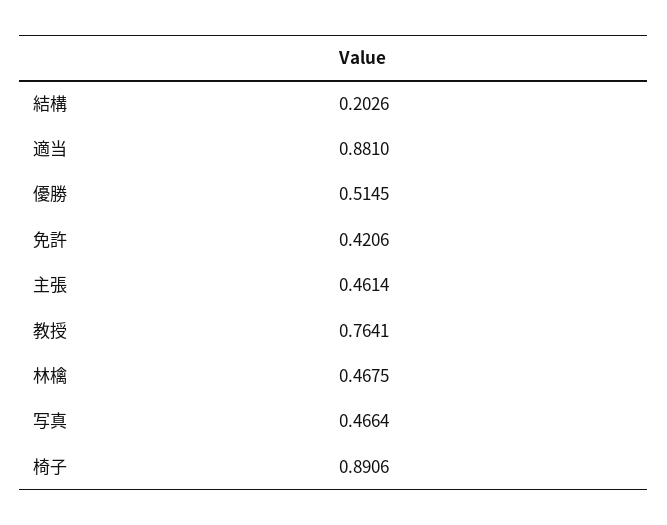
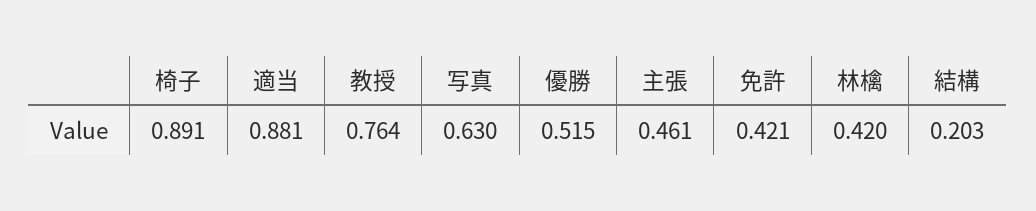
林檎: 0.4675 -> 0.42
写真: 0.4664 -> 0.63

